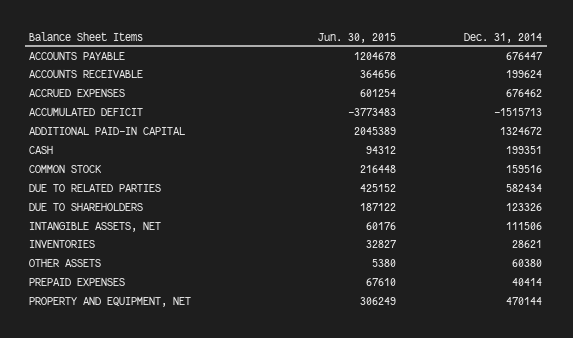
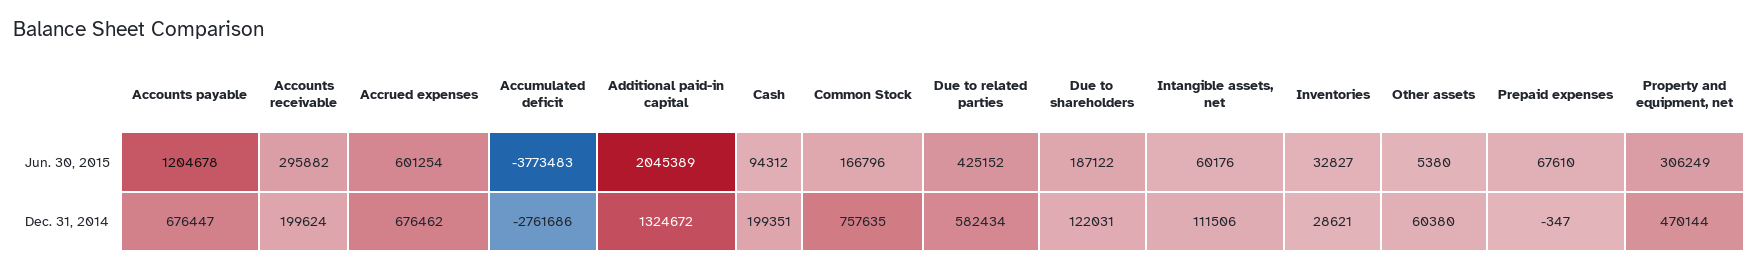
Jun. 30, 2015, ACCOUNTS RECEIVABLE: 364656 -> 295882
Dec. 31, 2014, ACCUMULATED DEFICIT: -1515713 -> -2761686
Jun. 30, 2015, COMMON STOCK: 216448 -> 166796
Dec. 31, 2014, COMMON STOCK: 159516 -> 757635
Dec. 31, 2014, DUE TO SHAREHOLDERS: 123326 -> 122031
Dec. 31, 2014, PREPAID EXPENSES: 40414 -> -347

